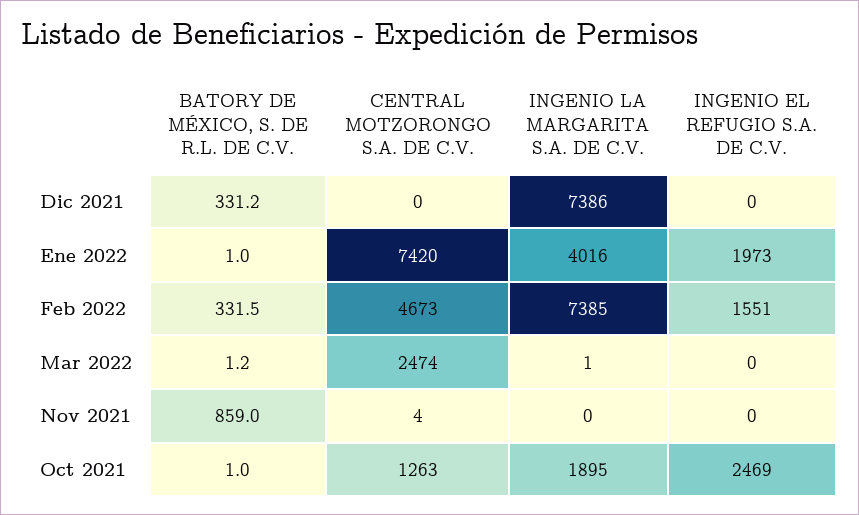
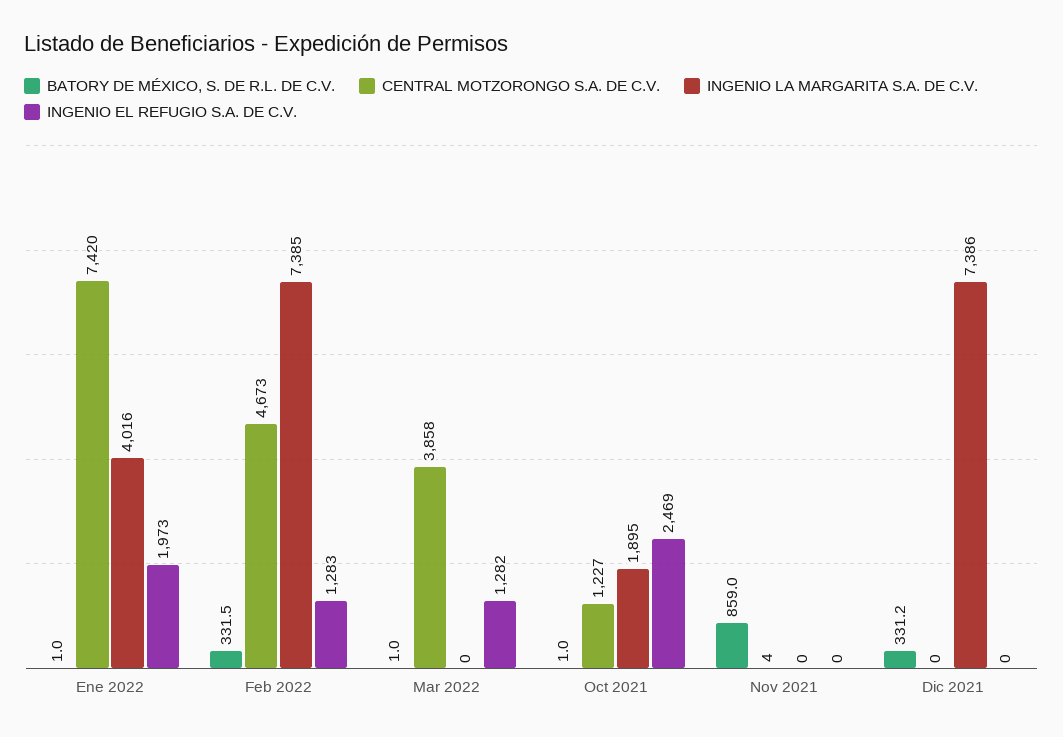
INGENIO EL REFUGIO S.A. DE C.V., Feb 2022: 1551 -> 1283
BATORY DE MÉXICO, S. DE R.L. DE C.V., Mar 2022: 1.2 -> 1
CENTRAL MOTZORONGO S.A. DE C.V., Mar 2022: 2474 -> 3858
INGENIO LA MARGARITA S.A. DE C.V., Mar 2022: 1 -> 0
INGENIO EL REFUGIO S.A. DE C.V., Mar 2022: 0 -> 1282
CENTRAL MOTZORONGO S.A. DE C.V., Oct 2021: 1263 -> 1227

